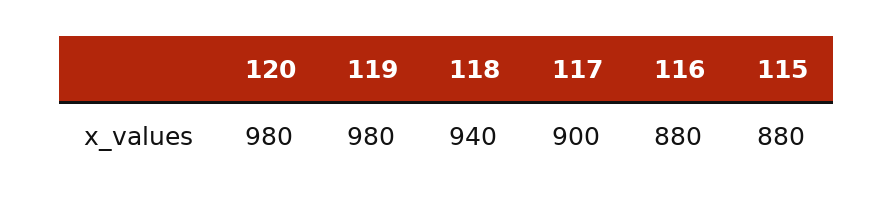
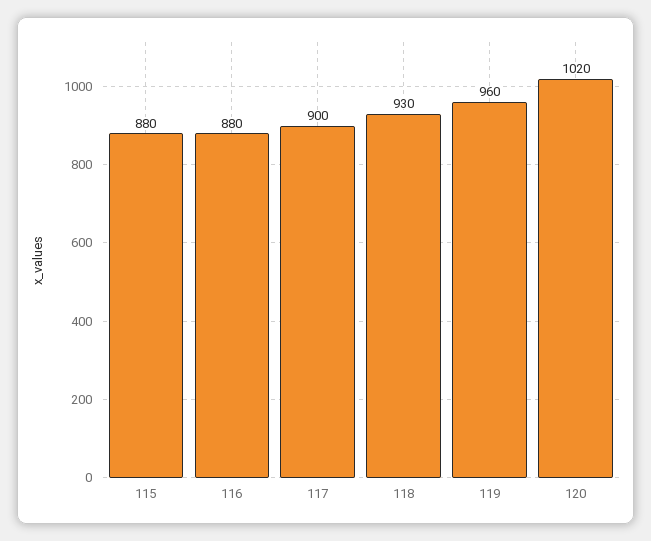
120: 980 -> 1020
119: 980 -> 960
118: 940 -> 930

